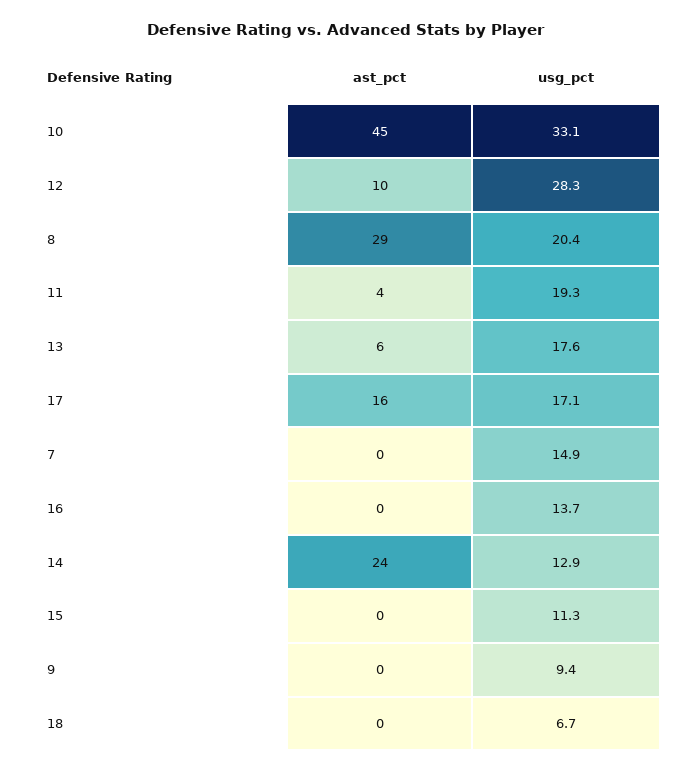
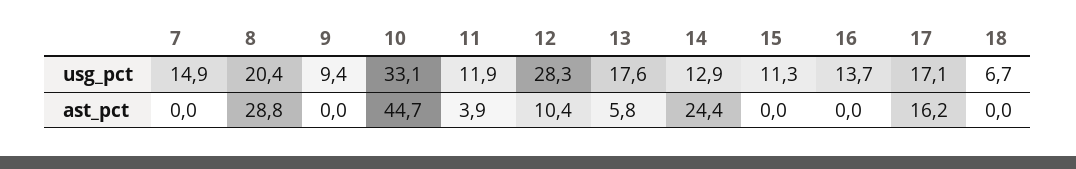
usg_pct, 11: 19.3 -> 11.9

